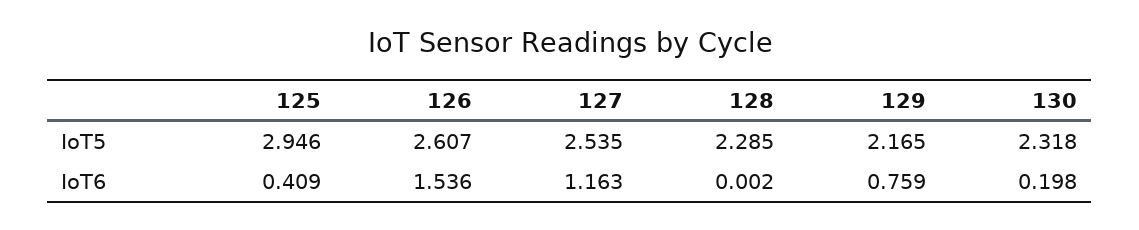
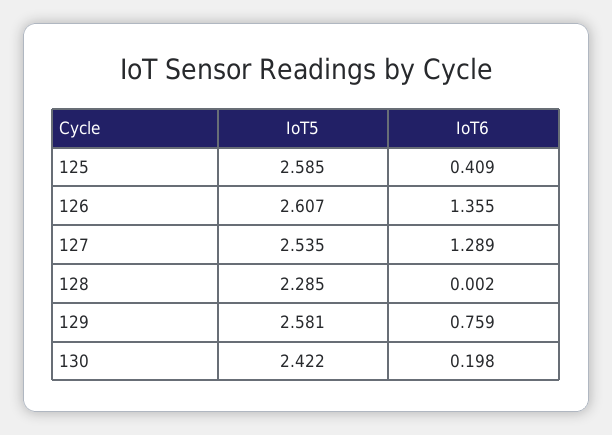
125, IoT5: 2.946 -> 2.585
129, IoT5: 2.165 -> 2.581
130, IoT5: 2.318 -> 2.422
126, IoT6: 1.536 -> 1.355
127, IoT6: 1.163 -> 1.289

